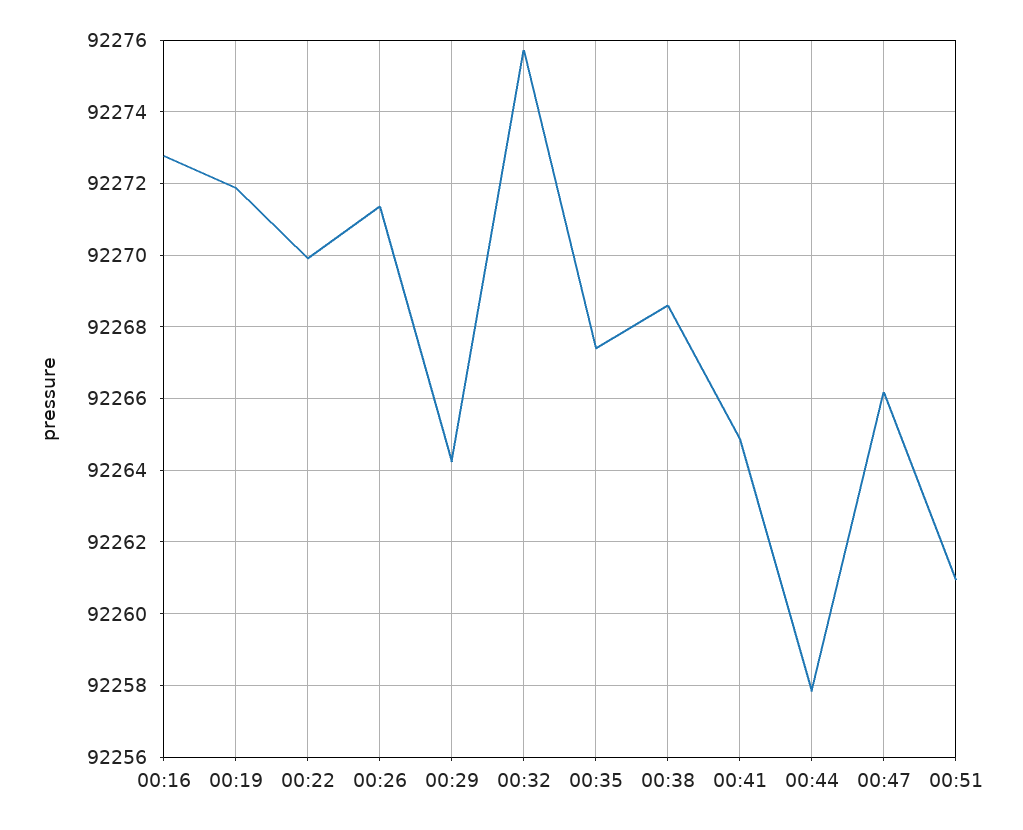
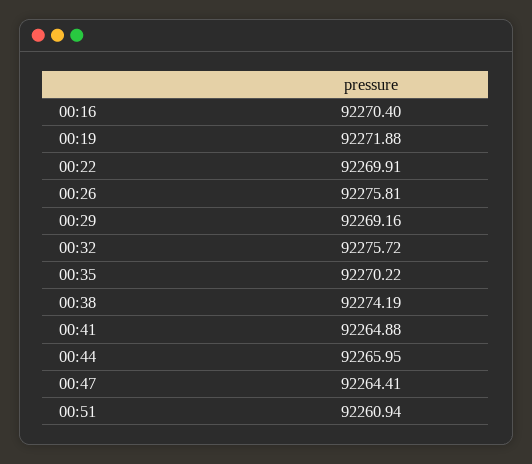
00:16: 92272.8 -> 92270.4
00:26: 92271.4 -> 92275.81
00:29: 92264.2 -> 92269.16
00:35: 92267.4 -> 92270.22
00:38: 92268.6 -> 92274.19
00:44: 92257.8 -> 92265.95
00:47: 92266.2 -> 92264.41

